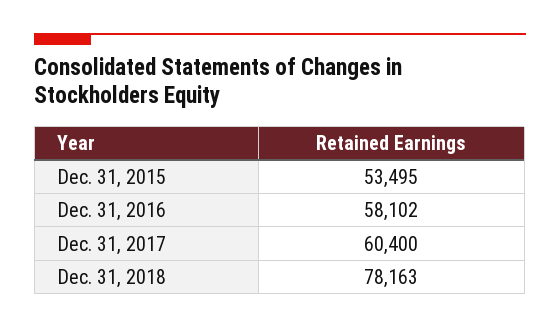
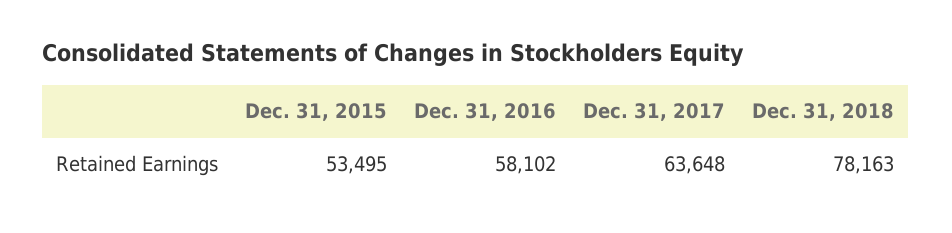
Dec. 31, 2017: 60400 -> 63648

